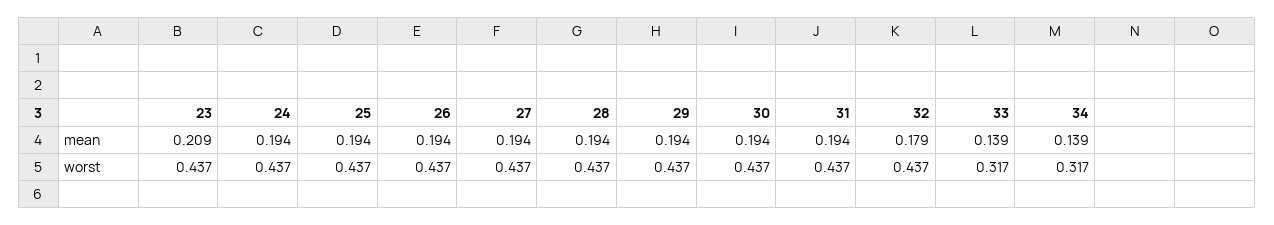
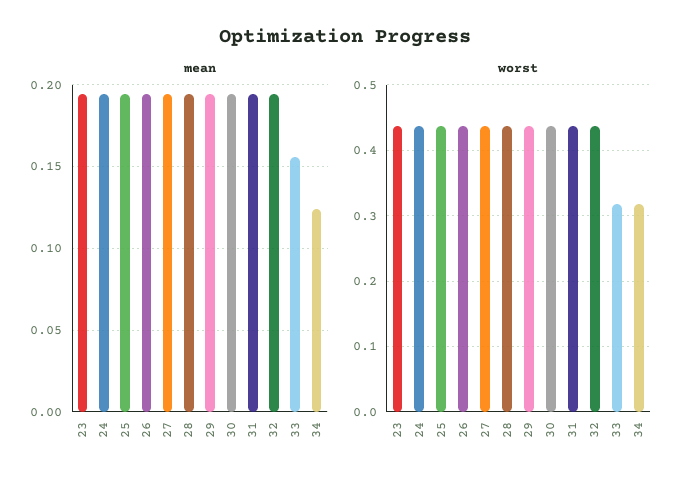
mean, 23: 0.209 -> 0.195
mean, 32: 0.179 -> 0.195
mean, 33: 0.139 -> 0.155
mean, 34: 0.139 -> 0.125

